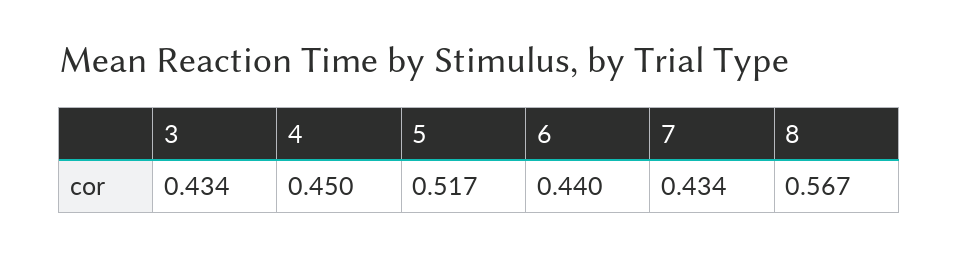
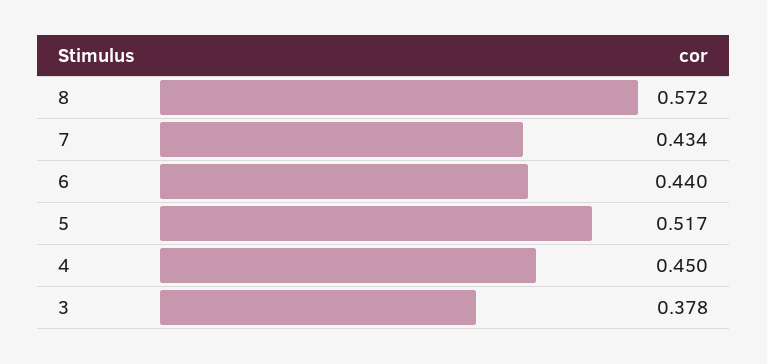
3: 0.434 -> 0.378
8: 0.567 -> 0.572

